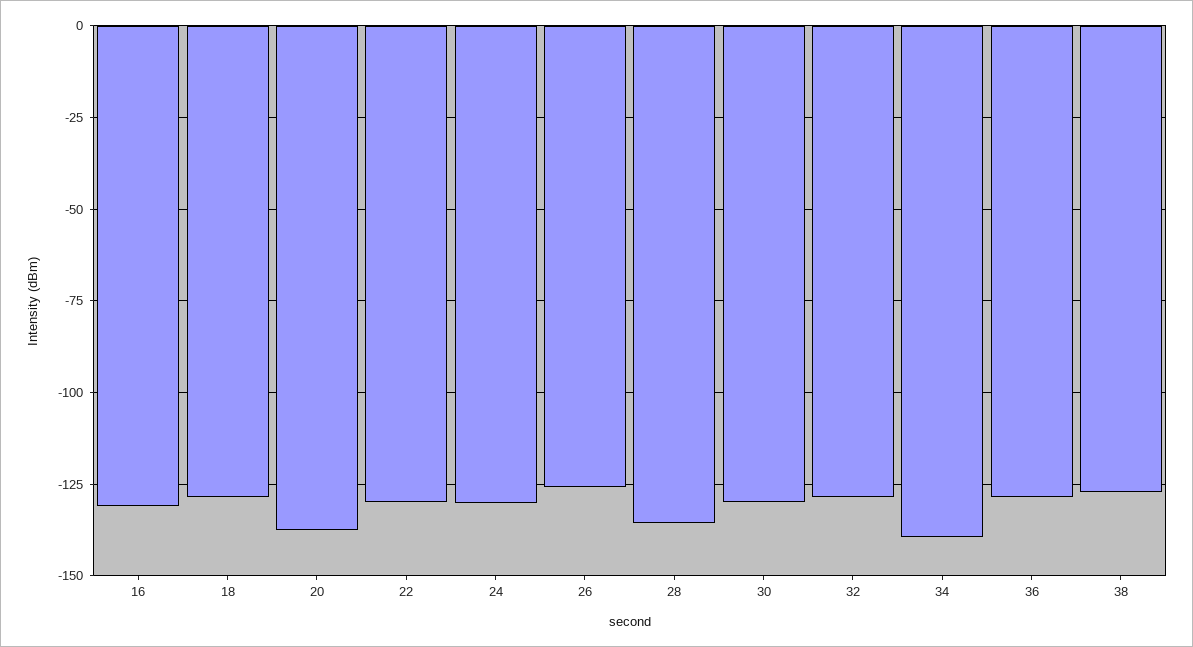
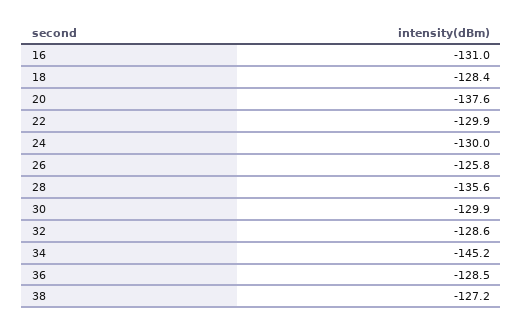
34: -140 -> -145.2

